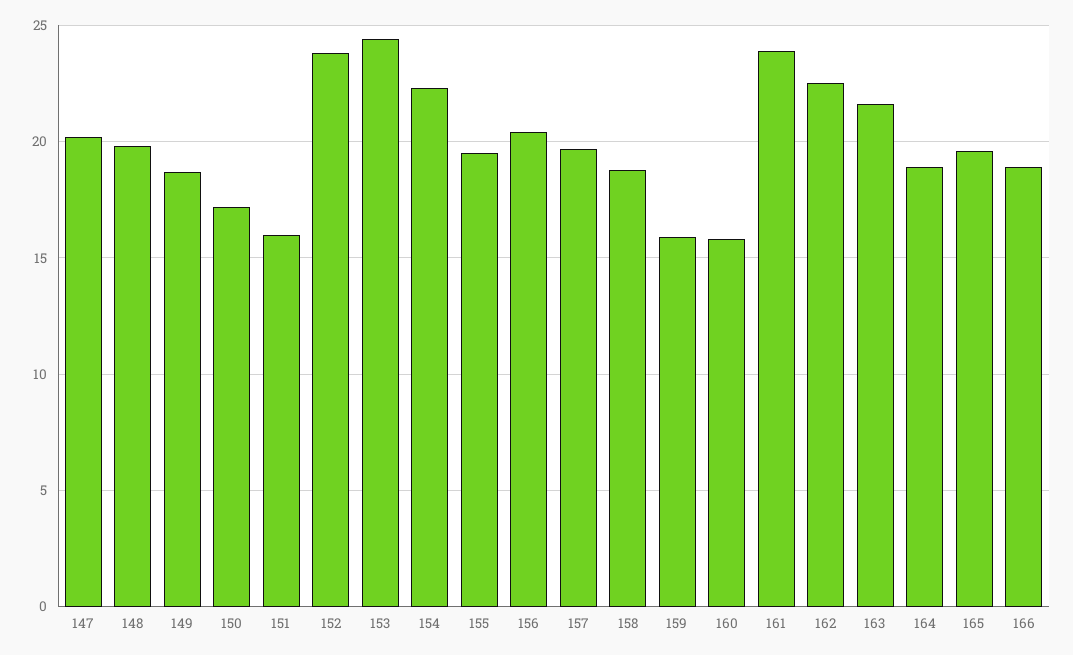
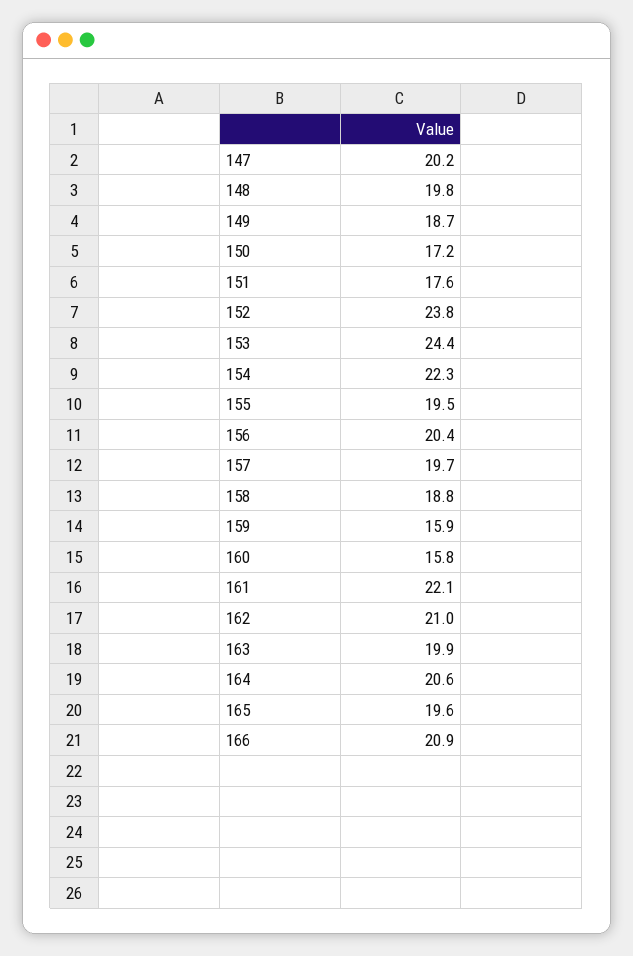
151: 16 -> 17.6
161: 24 -> 22.1
162: 22.5 -> 21
163: 21.5 -> 19.9
164: 19 -> 20.6
166: 19 -> 20.9

